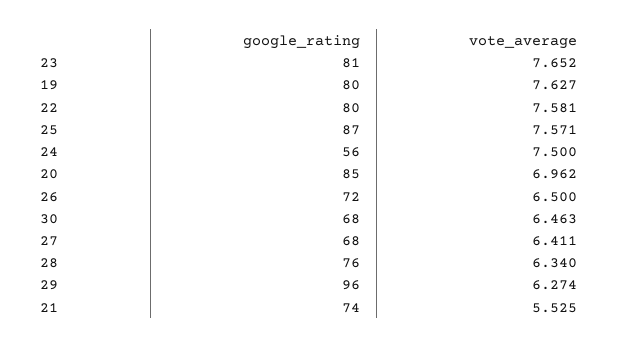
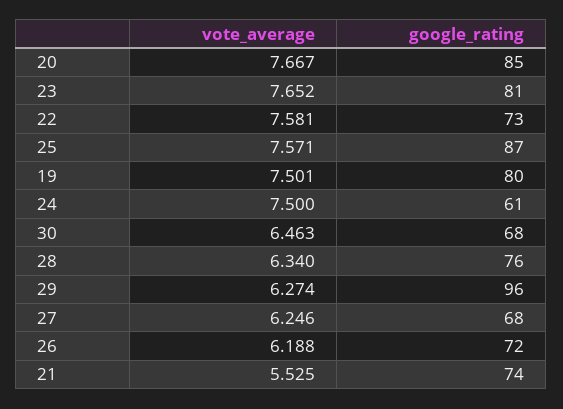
vote_average, 19: 7.627 -> 7.501
google_rating, 22: 80 -> 73
google_rating, 24: 56 -> 61
vote_average, 20: 6.962 -> 7.667
vote_average, 26: 6.5 -> 6.188
vote_average, 27: 6.411 -> 6.246

